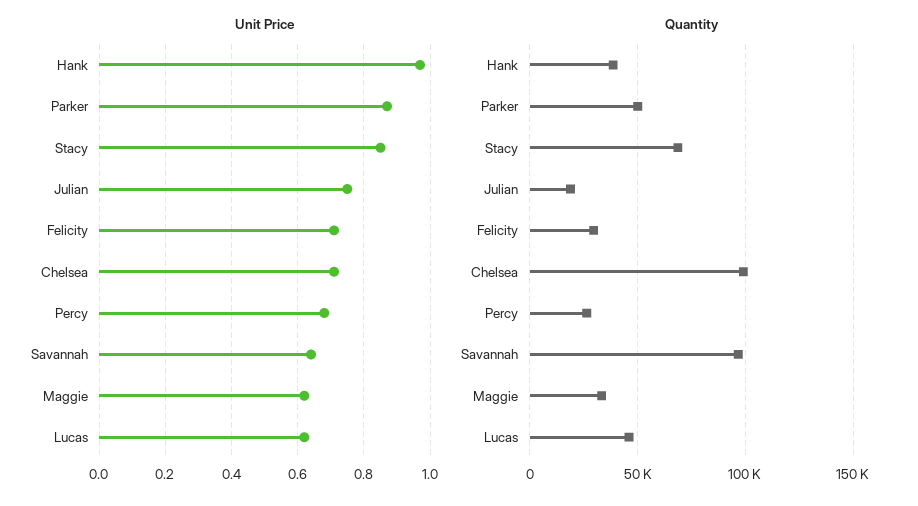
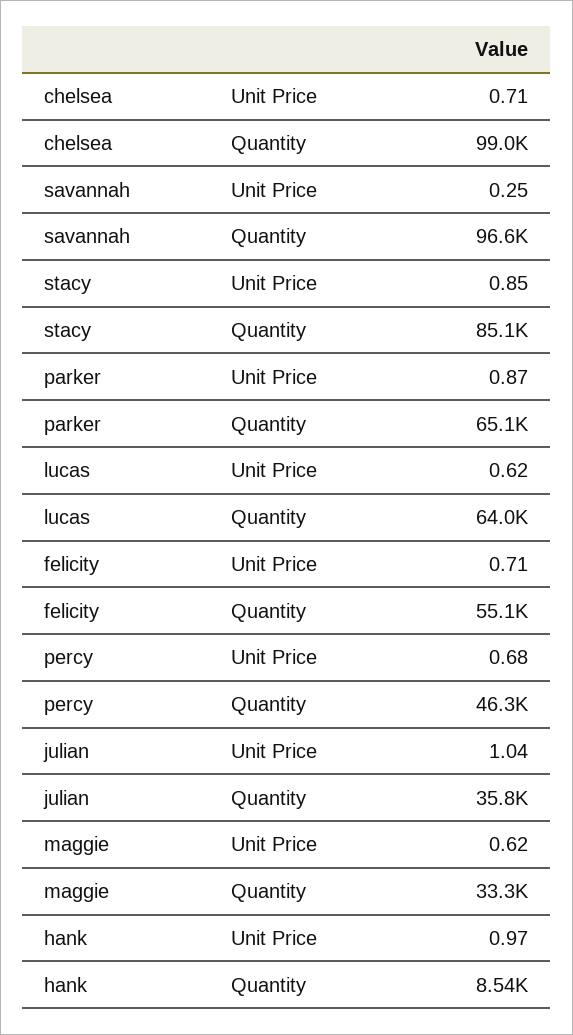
Unit Price, Julian: 0.75 -> 1.04
Unit Price, Savannah: 0.65 -> 0.25
Quantity, Hank: 40000 -> 8540
Quantity, Parker: 50000 -> 65100
Quantity, Stacy: 70000 -> 85100
Quantity, Julian: 20000 -> 35800
Quantity, Felicity: 30000 -> 55100
Quantity, Percy: 25000 -> 46300
Quantity, Lucas: 45000 -> 64000

